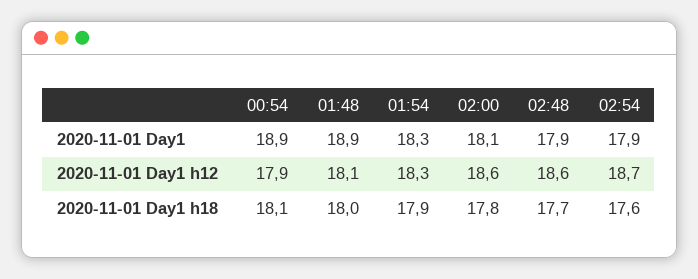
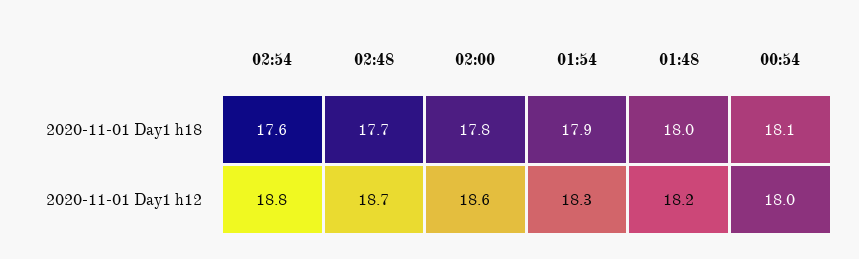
00:54, 2020-11-01 Day1: 18.9 -> none
01:48, 2020-11-01 Day1: 18.9 -> none
01:54, 2020-11-01 Day1: 18.3 -> none
02:00, 2020-11-01 Day1: 18.1 -> none
02:48, 2020-11-01 Day1: 17.9 -> none
02:54, 2020-11-01 Day1: 17.9 -> none
00:54, 2020-11-01 Day1 h12: 17.9 -> 18
01:48, 2020-11-01 Day1 h12: 18.1 -> 18.2
02:48, 2020-11-01 Day1 h12: 18.6 -> 18.7
02:54, 2020-11-01 Day1 h12: 18.7 -> 18.8

